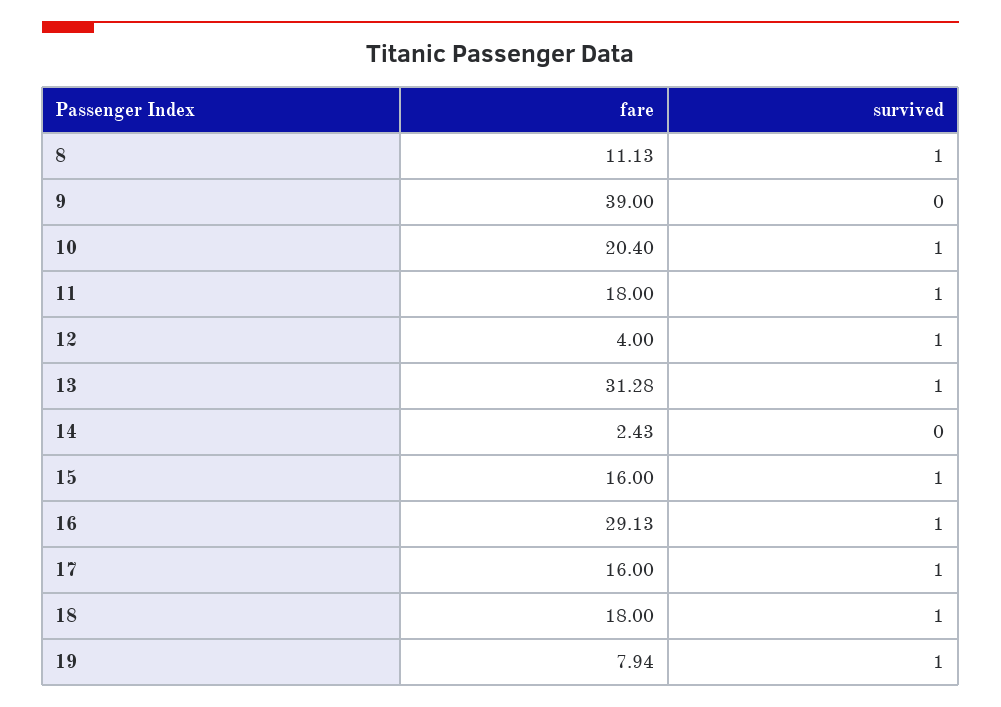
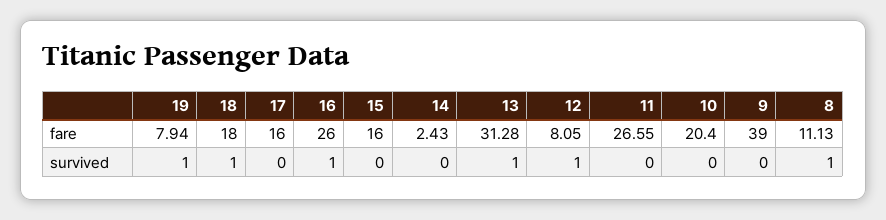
survived, 10: 1 -> 0
fare, 11: 18 -> 26.55
survived, 11: 1 -> 0
fare, 12: 4 -> 8.05
survived, 15: 1 -> 0
fare, 16: 29.13 -> 26
survived, 17: 1 -> 0

